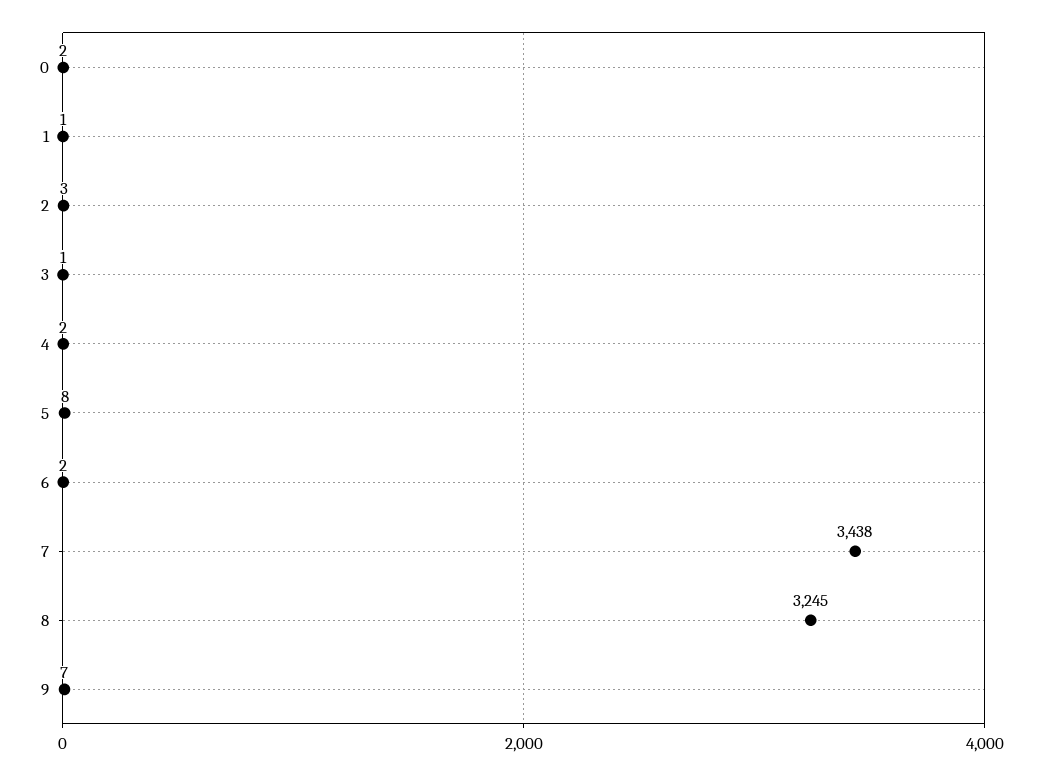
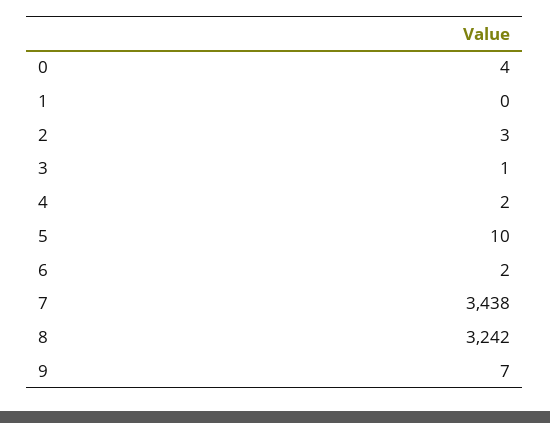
0: 2 -> 4
1: 1 -> 0
5: 8 -> 10
8: 3245 -> 3242

